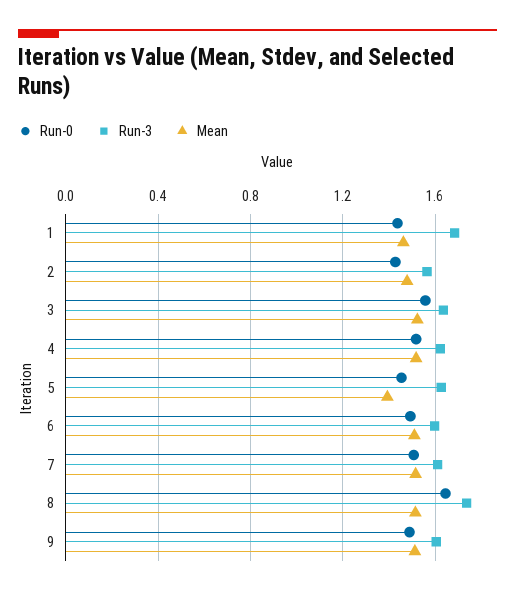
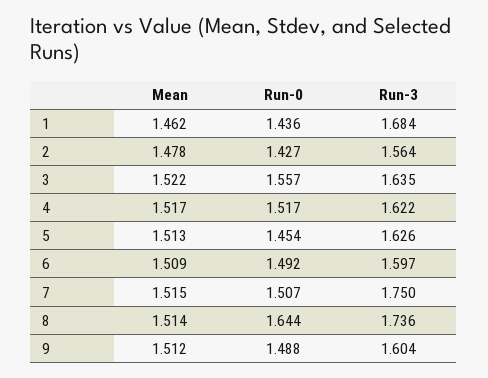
Mean, 5: 1.4 -> 1.513
Run-3, 7: 1.6 -> 1.75

